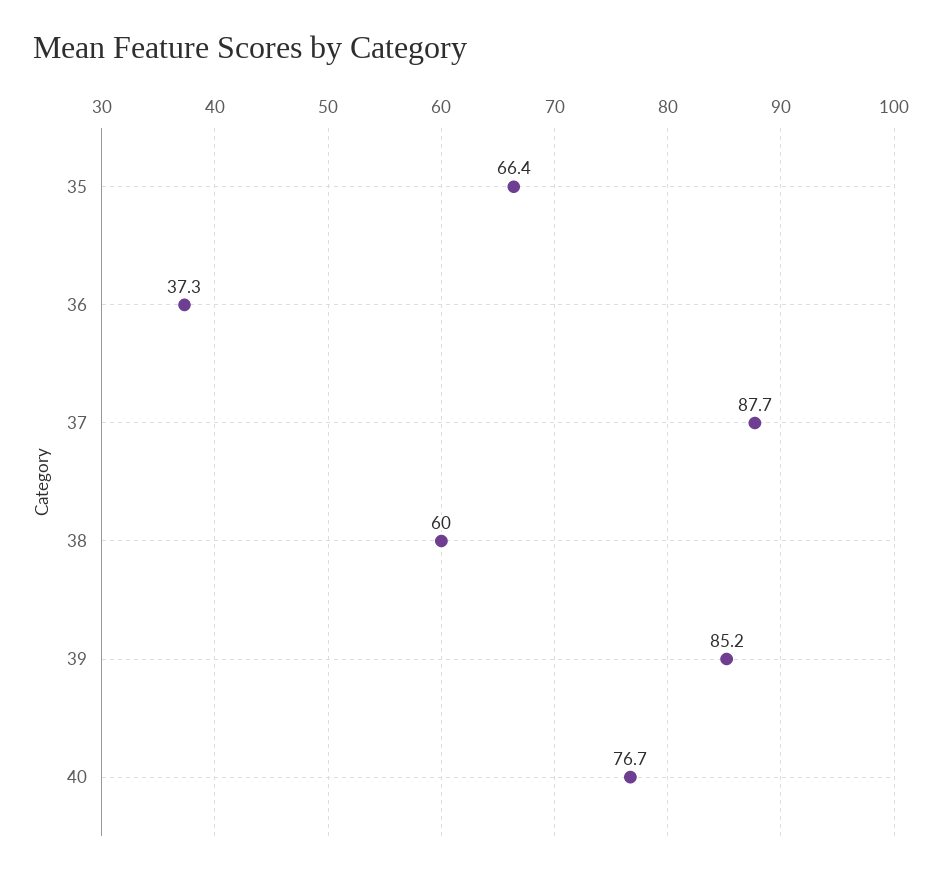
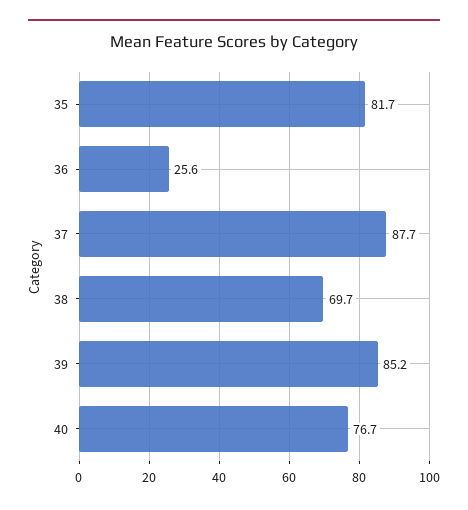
35: 66.4 -> 81.7
36: 37.3 -> 25.6
38: 60 -> 69.7

